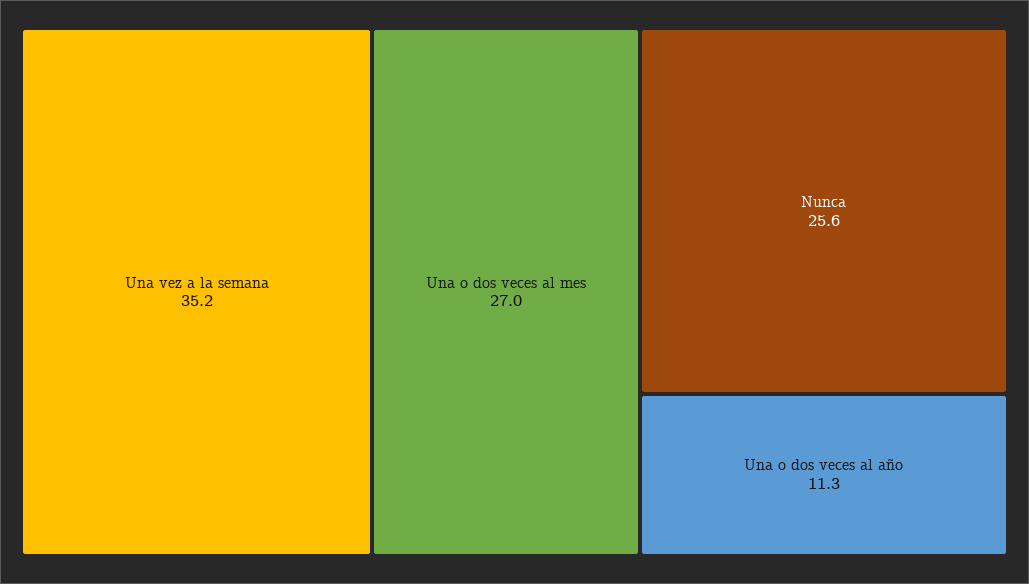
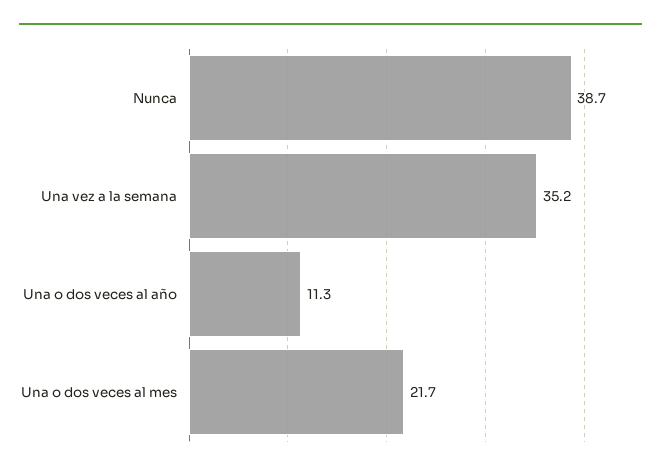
Una o dos veces al mes: 27 -> 21.7
Nunca: 25.6 -> 38.7

